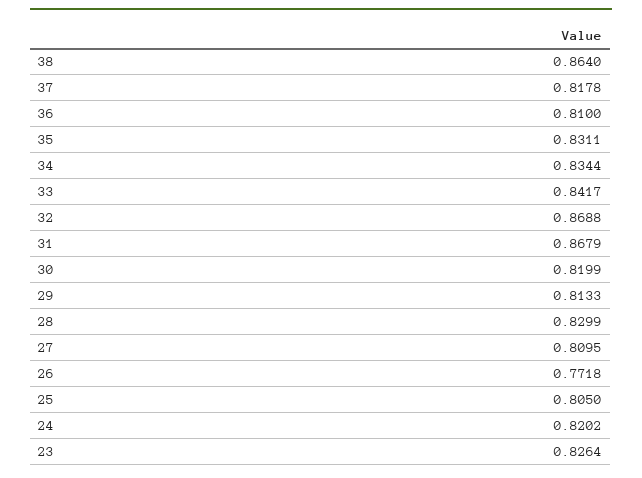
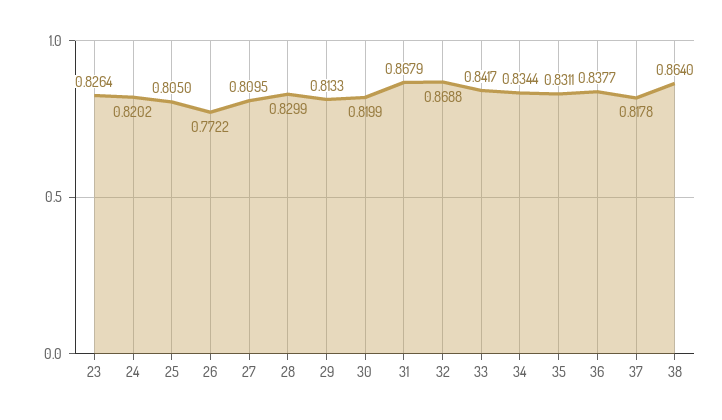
36: 0.81 -> 0.8377
26: 0.7718 -> 0.7722

